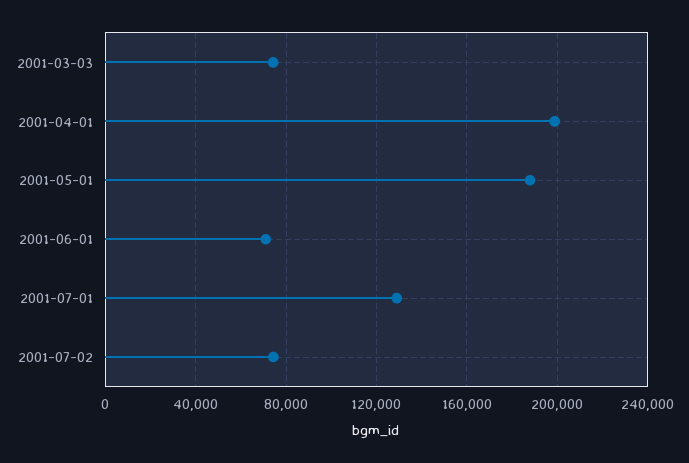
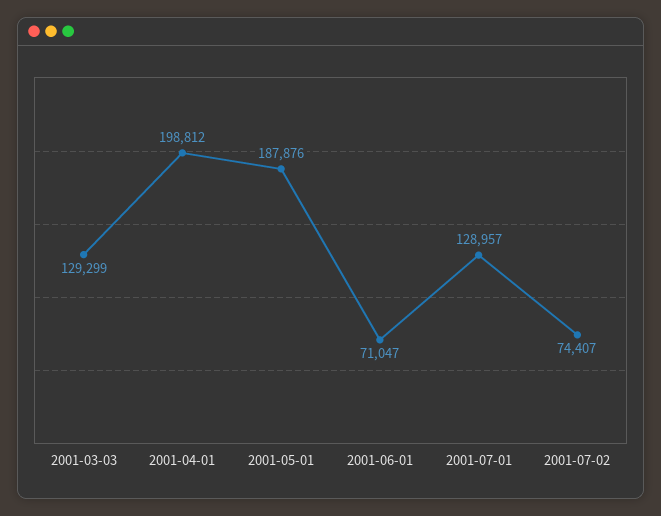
2001-03-03: 75000 -> 129299

